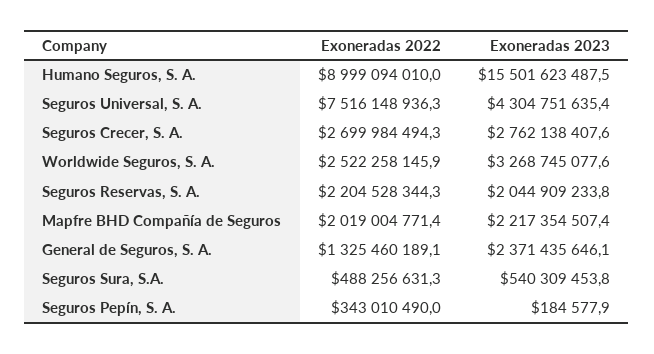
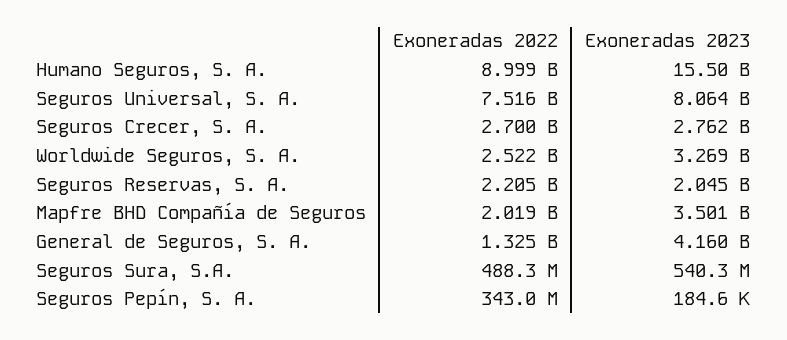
Exoneradas 2023, Seguros Universal, S. A.: 4304751635.4 -> 8064000000
Exoneradas 2023, Mapfre BHD Compañía de Seguros: 2217354507.4 -> 3501000000
Exoneradas 2023, General de Seguros, S. A.: 2371435646.1 -> 4160000000

